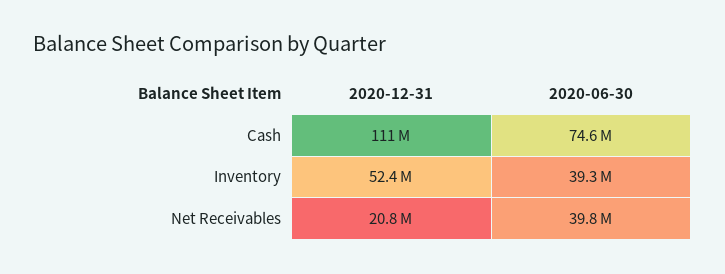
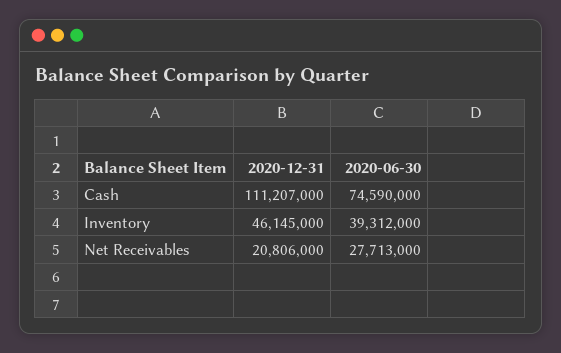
2020-12-31, Inventory: 52400000 -> 46145000
2020-06-30, Net Receivables: 39800000 -> 27713000

